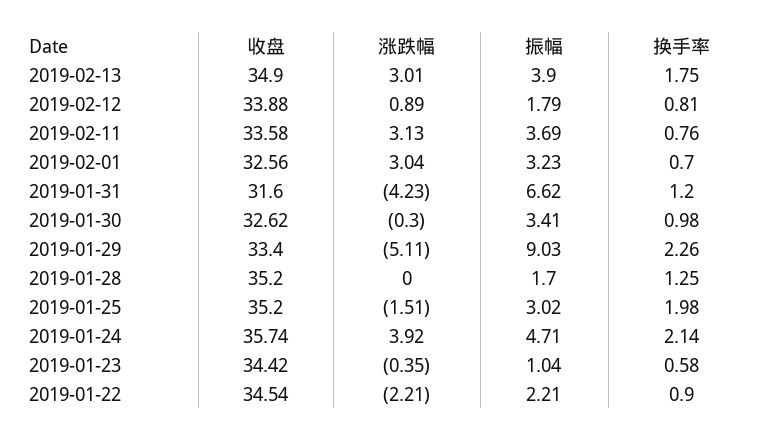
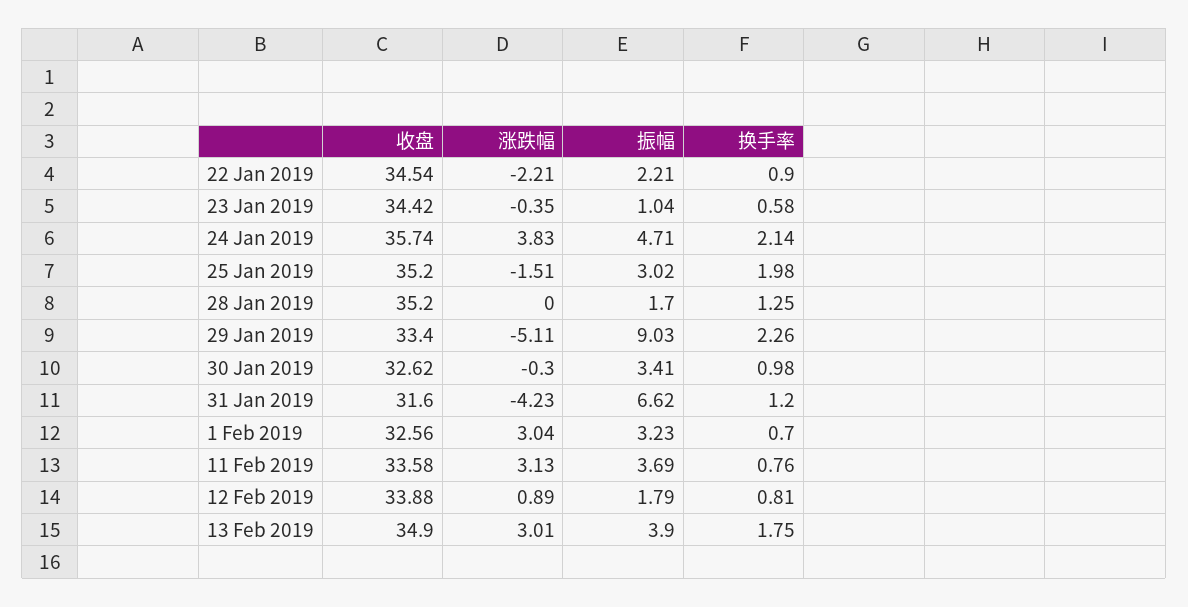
涨跌幅, 2019-01-24: 3.92 -> 3.83

